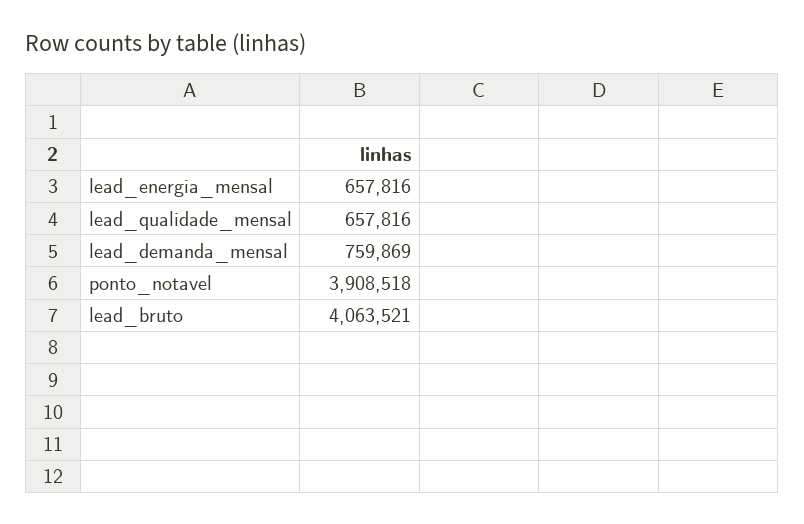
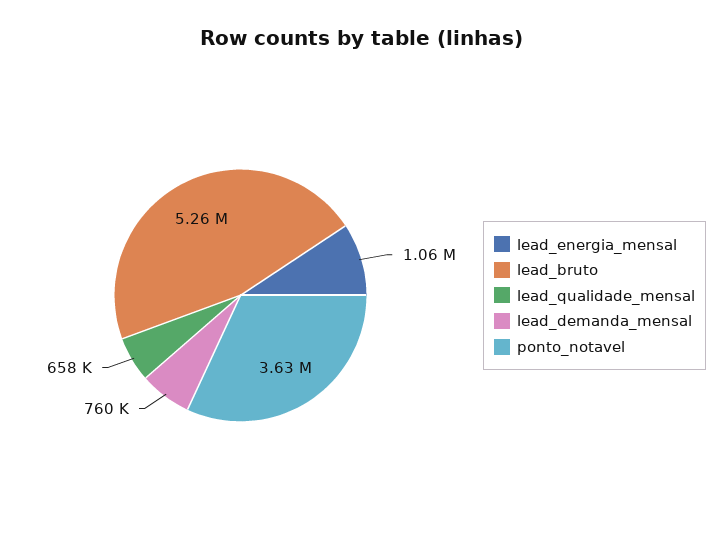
lead_energia_mensal: 657816 -> 1060000
ponto_notavel: 3908518 -> 3630000
lead_bruto: 4063521 -> 5260000

